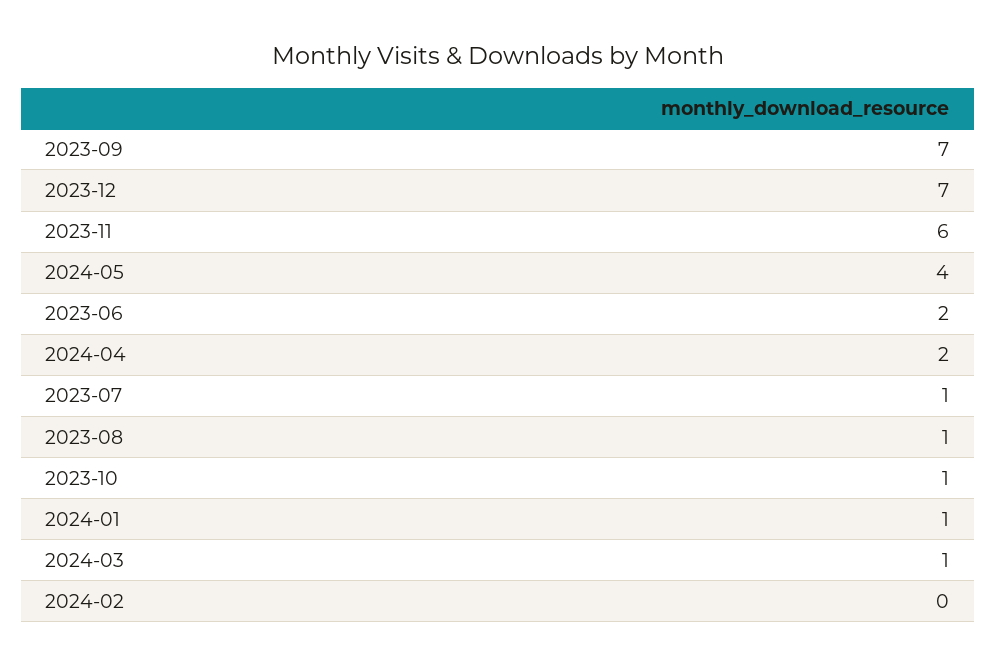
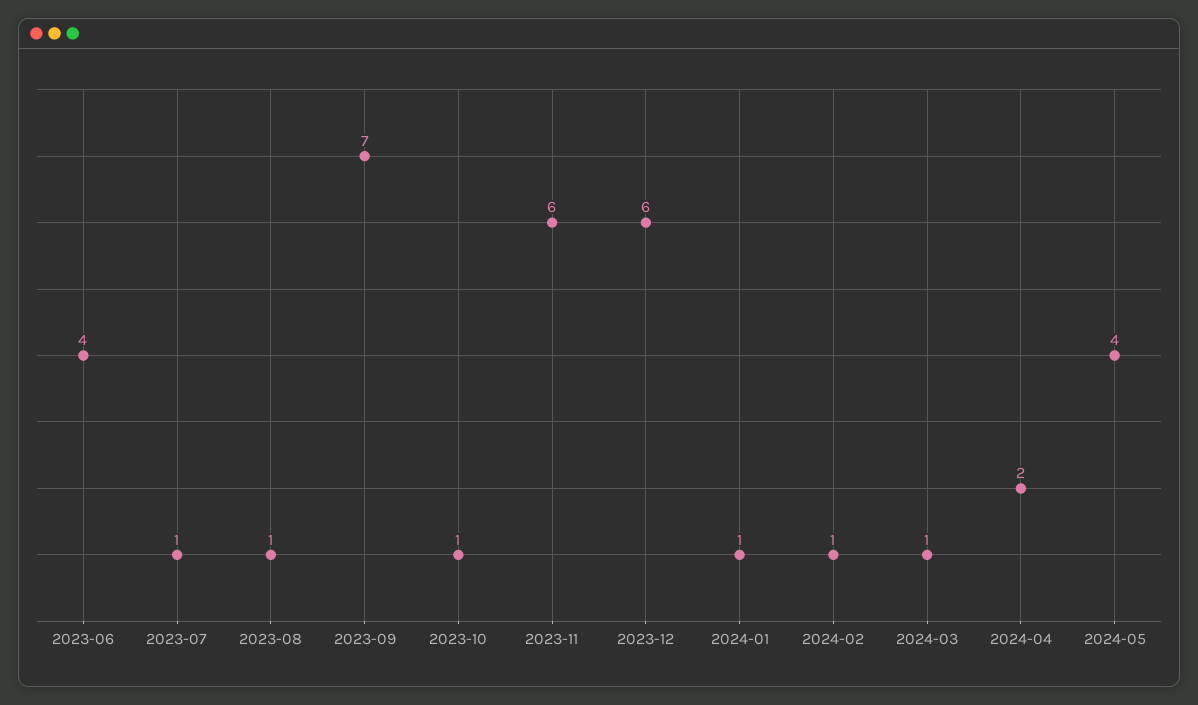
2023-12: 7 -> 6
2023-06: 2 -> 4
2024-02: 0 -> 1

